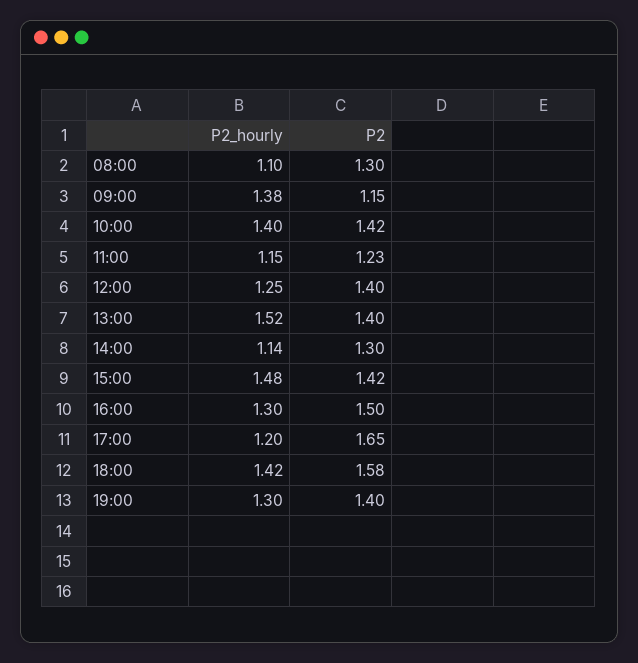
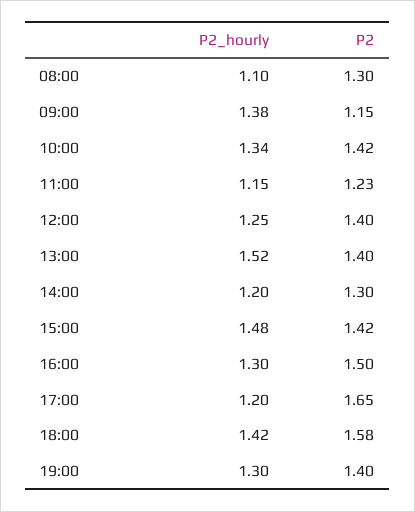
P2_hourly, 10:00: 1.4 -> 1.34
P2_hourly, 14:00: 1.14 -> 1.2

